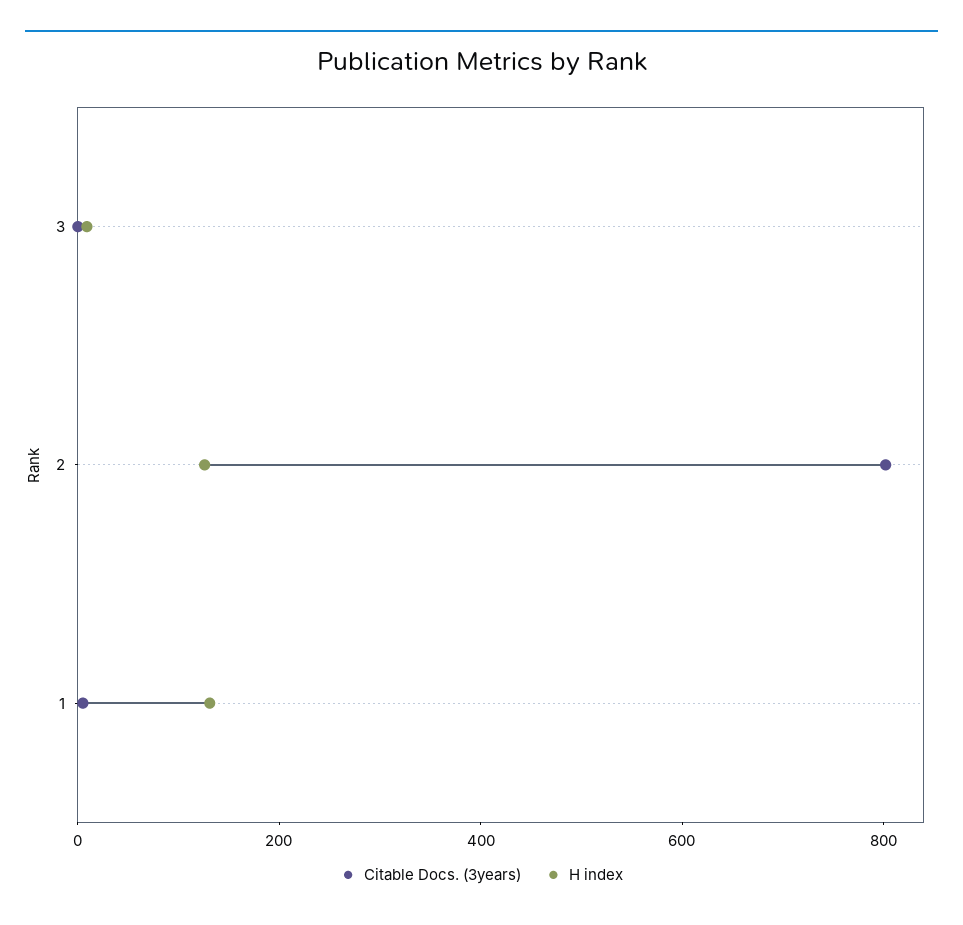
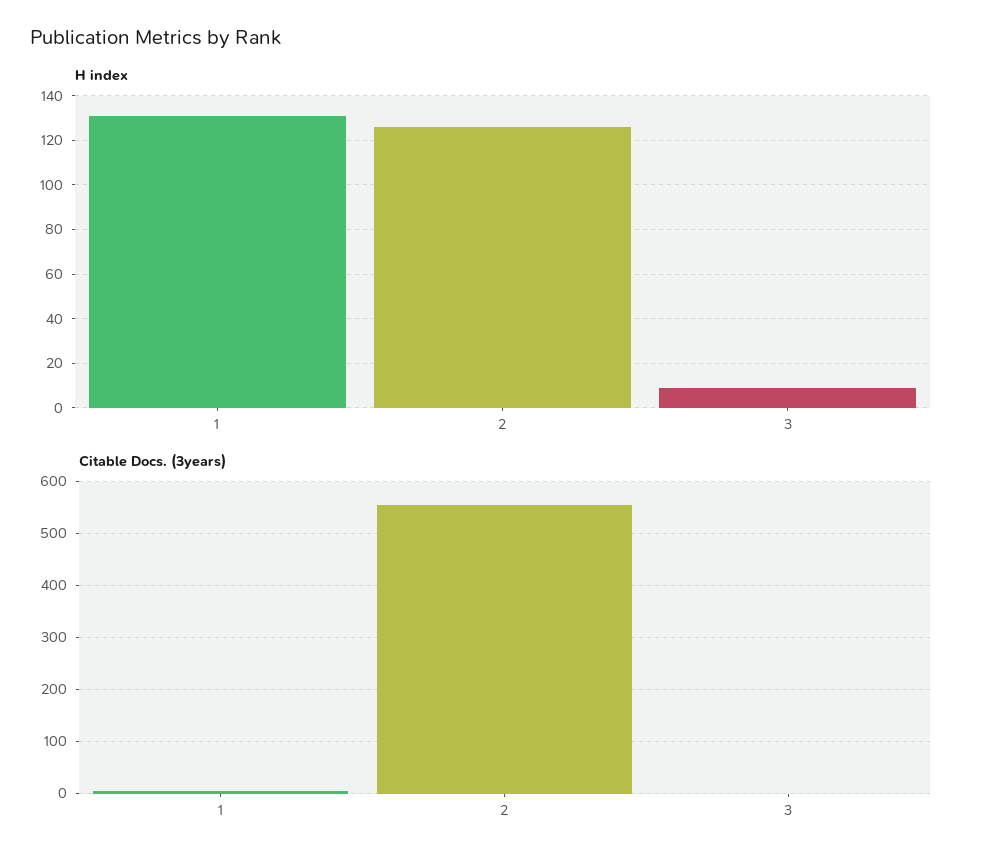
Citable Docs. (3years), 2: 800 -> 560

